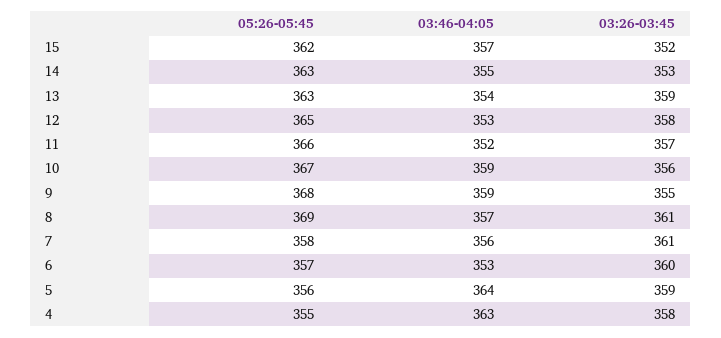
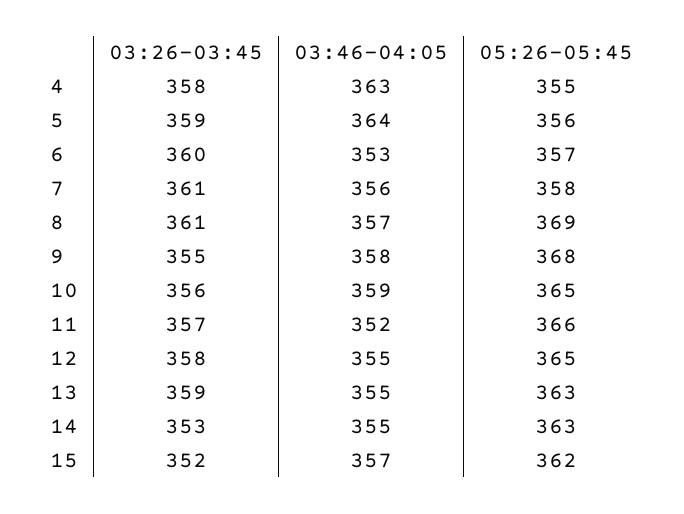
03:46-04:05, 13: 354 -> 355
03:46-04:05, 12: 353 -> 355
05:26-05:45, 10: 367 -> 365
03:46-04:05, 9: 359 -> 358

